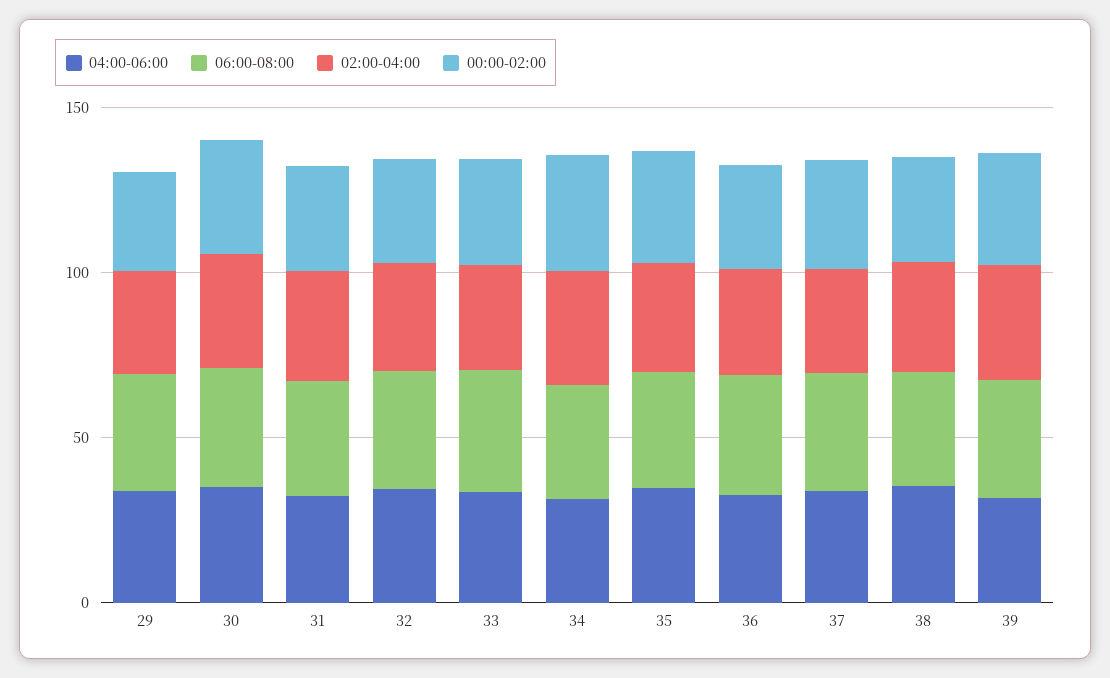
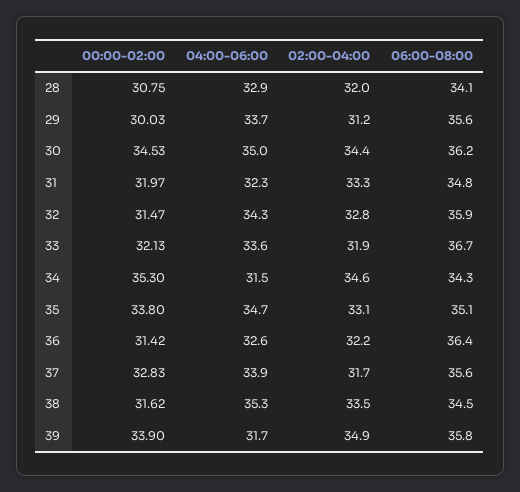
00:00-02:00, 28: none -> 30.75
04:00-06:00, 28: none -> 32.9
02:00-04:00, 28: none -> 32
06:00-08:00, 28: none -> 34.1

